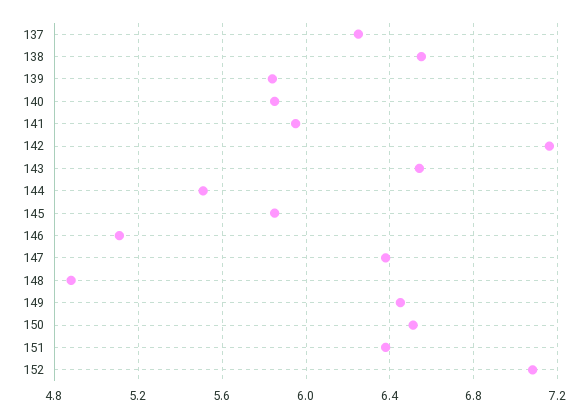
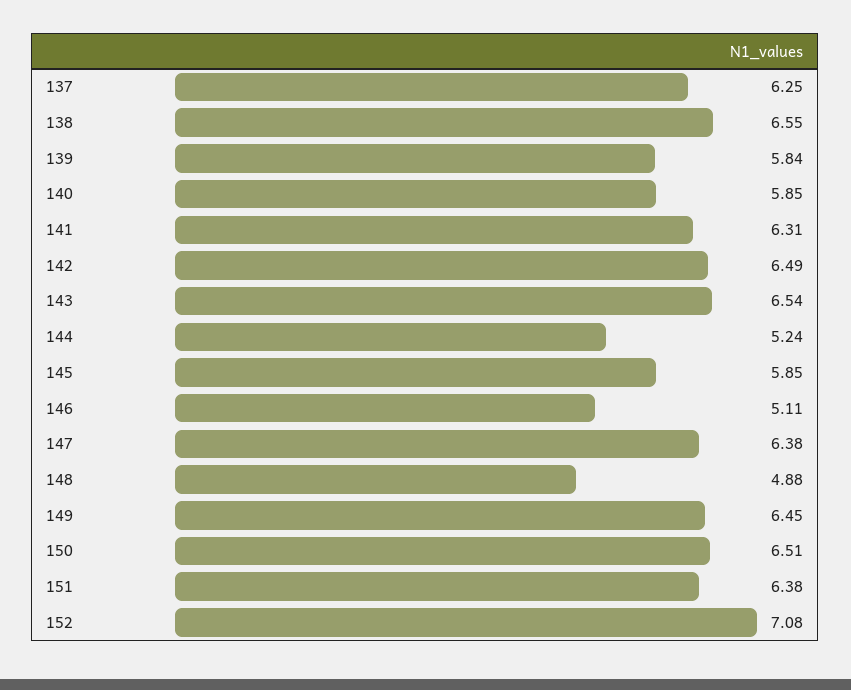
141: 5.95 -> 6.31
142: 7.15 -> 6.49
144: 5.5 -> 5.24

